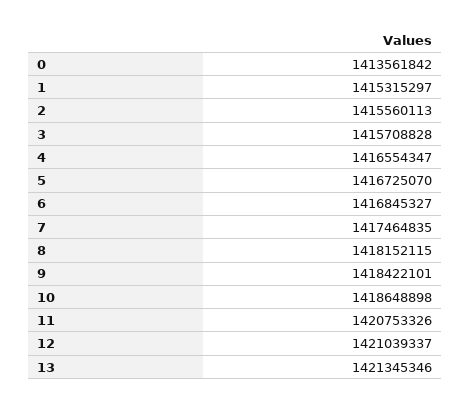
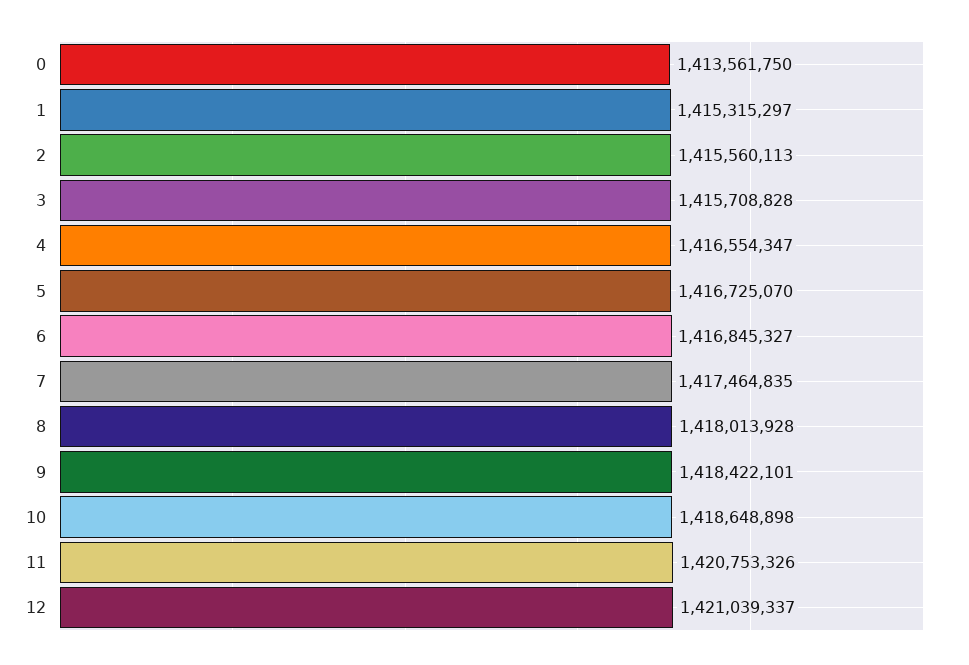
0: 1413561842 -> 1413561750
8: 1418152115 -> 1418013928
13: 1421345346 -> none

